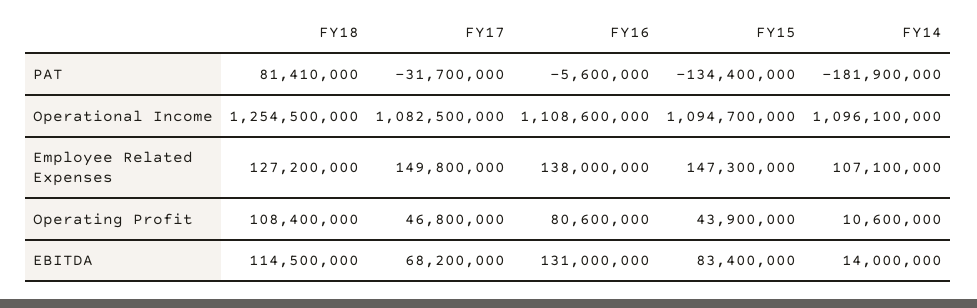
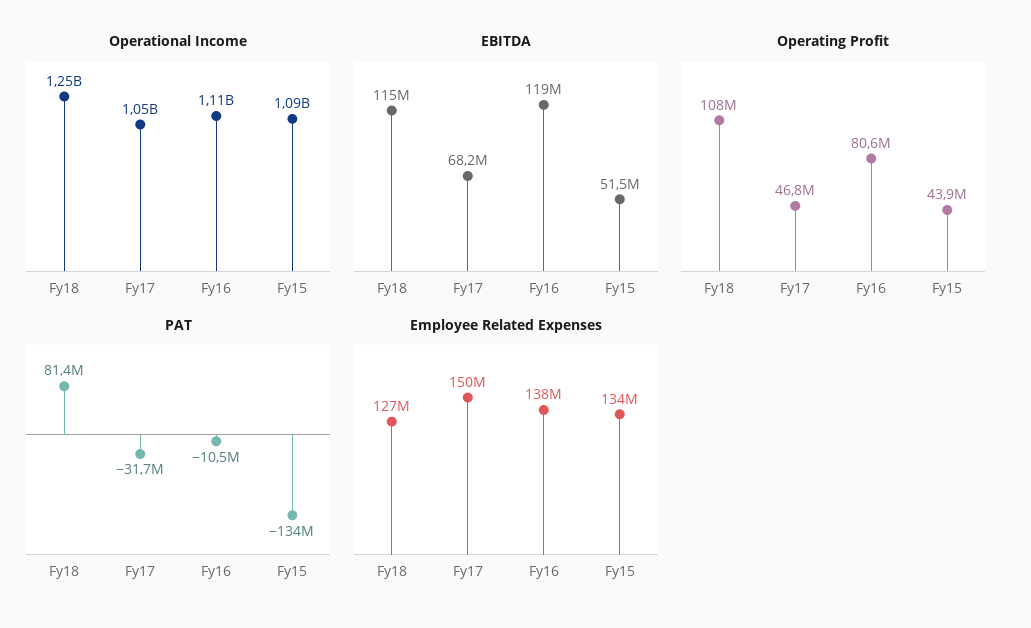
PAT, FY16: -5600000 -> -10500000
PAT, FY14: -181900000 -> none
Operational Income, FY17: 1082500000 -> 1050000000
Operational Income, FY14: 1096100000 -> none
Employee Related Expenses, FY15: 147300000 -> 134000000
Employee Related Expenses, FY14: 107100000 -> none
Operating Profit, FY14: 10600000 -> none
EBITDA, FY16: 131000000 -> 119000000
EBITDA, FY15: 83400000 -> 51500000
EBITDA, FY14: 14000000 -> none

